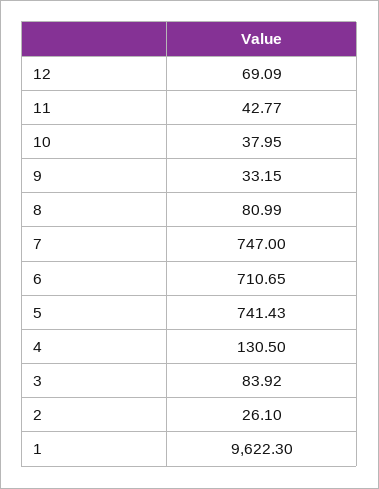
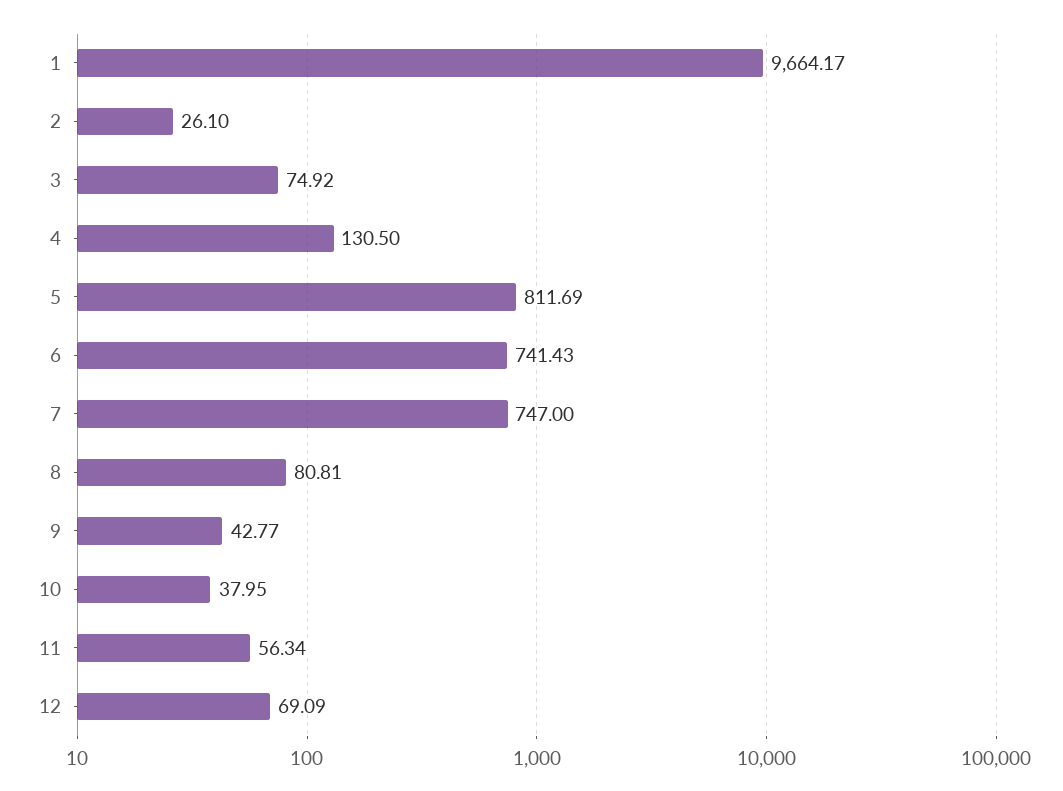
11: 42.77 -> 56.34
9: 33.15 -> 42.77
8: 80.99 -> 80.81
6: 710.65 -> 741.43
5: 741.43 -> 811.69
3: 83.92 -> 74.92
1: 9622.3 -> 9664.17

